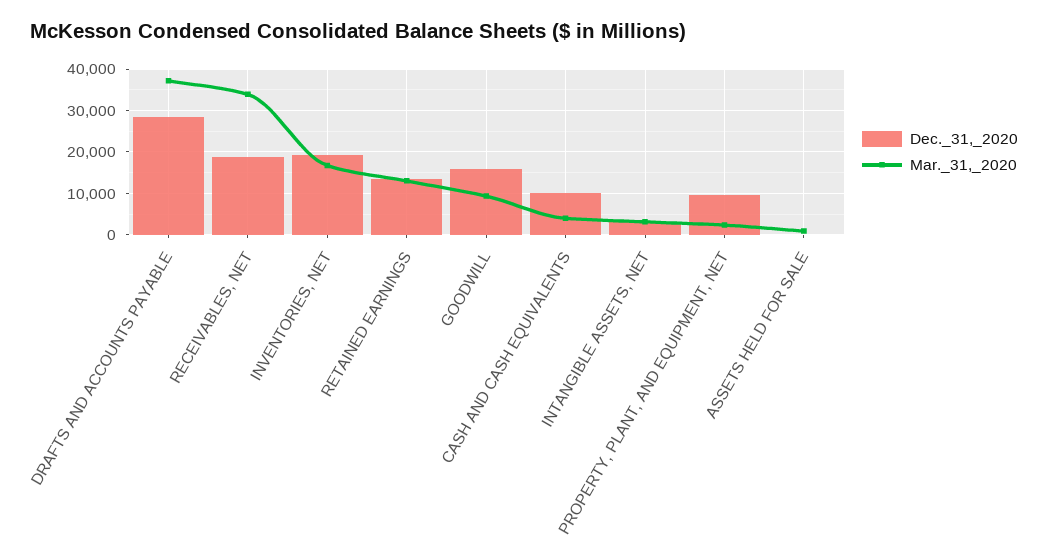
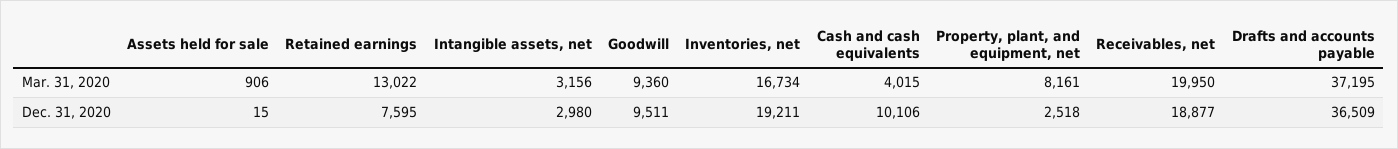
Dec._31,_2020, DRAFTS AND ACCOUNTS PAYABLE: 28000 -> 36509
Mar._31,_2020, RECEIVABLES, NET: 34000 -> 19950
Dec._31,_2020, RETAINED EARNINGS: 14000 -> 7595
Dec._31,_2020, GOODWILL: 16000 -> 9511
Dec._31,_2020, PROPERTY, PLANT, AND EQUIPMENT, NET: 10000 -> 2518
Mar._31,_2020, PROPERTY, PLANT, AND EQUIPMENT, NET: 2000 -> 8161

